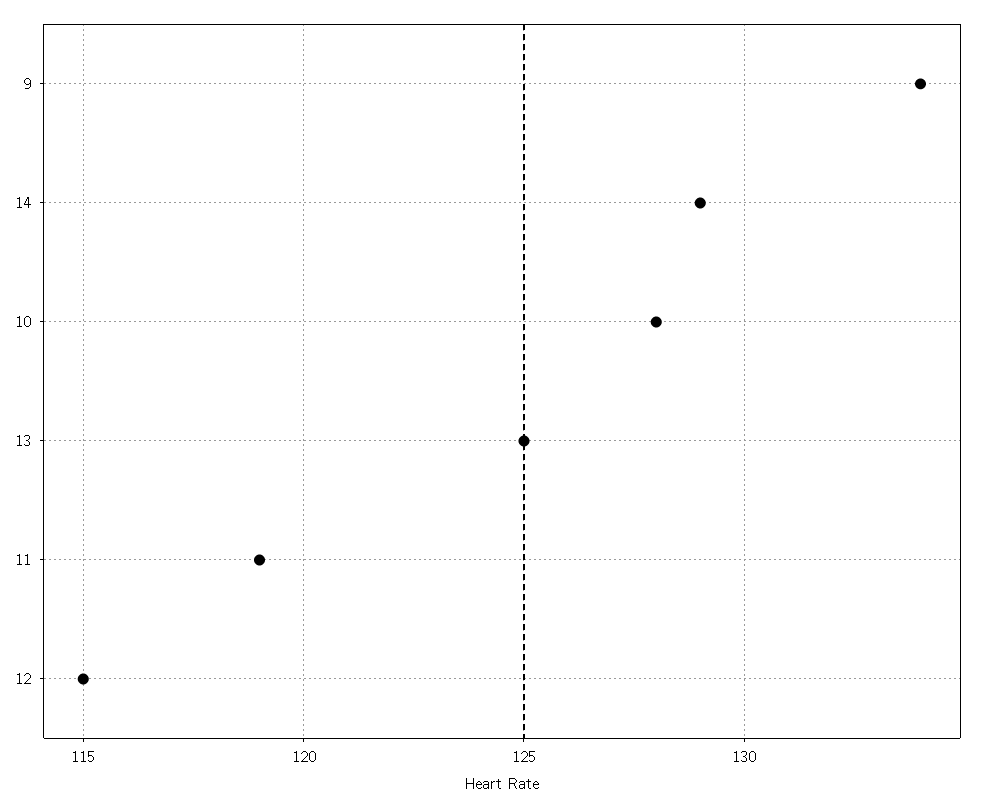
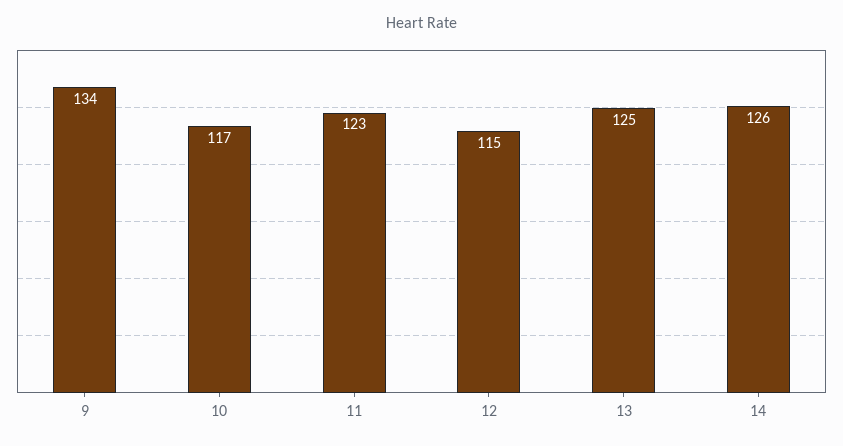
14: 129 -> 126
10: 128 -> 117
11: 119 -> 123

